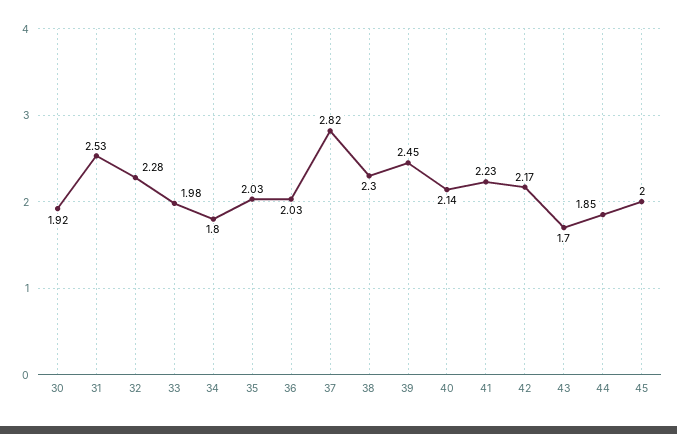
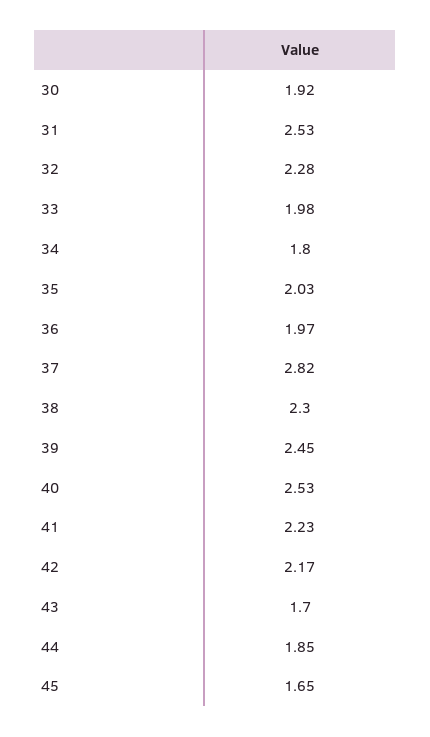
36: 2.03 -> 1.97
40: 2.14 -> 2.53
45: 2 -> 1.65

